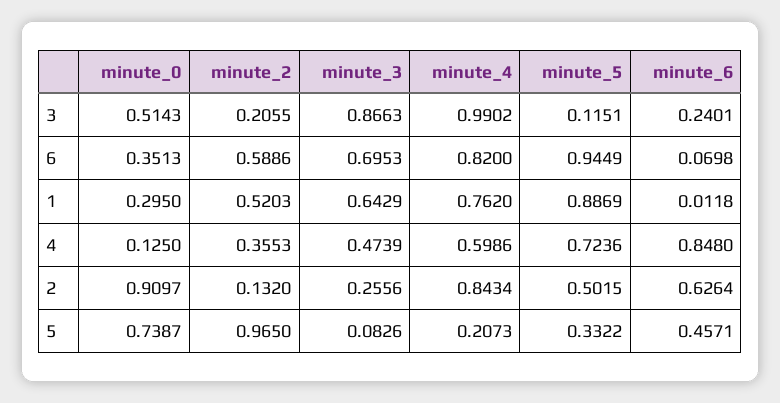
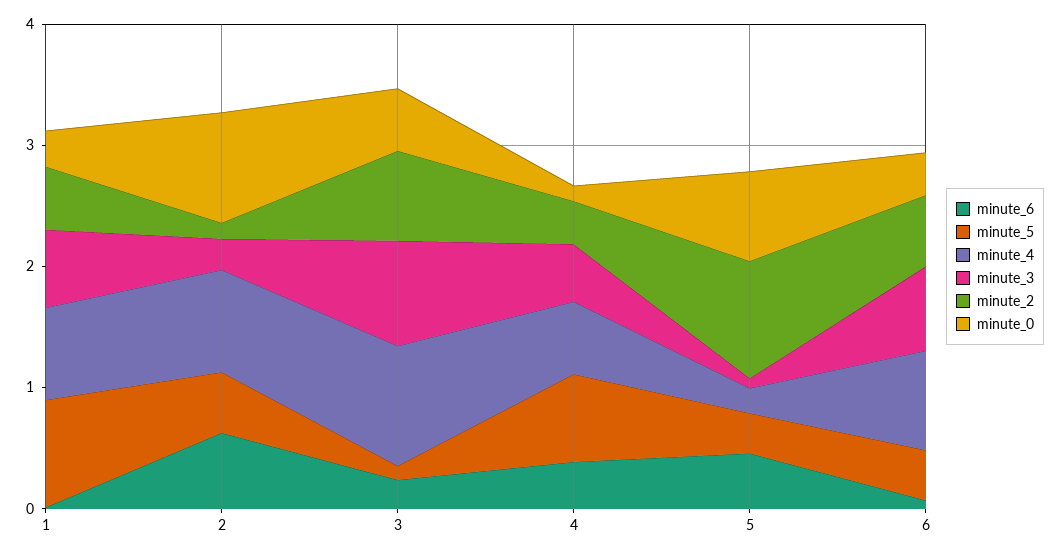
minute_2, 3: 0.2055 -> 0.8
minute_5, 6: 0.9449 -> 0.4
minute_6, 4: 0.848 -> 0.4

